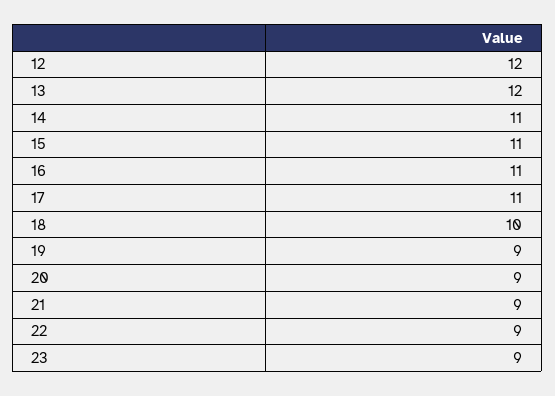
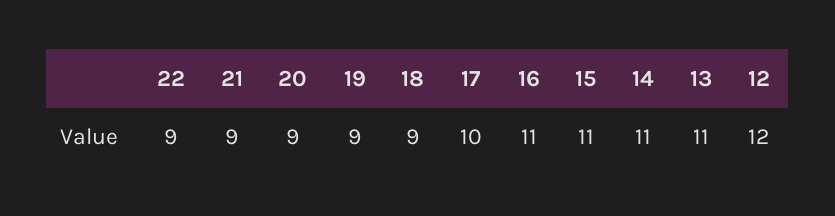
13: 12 -> 11
17: 11 -> 10
18: 10 -> 9
23: 9 -> none

